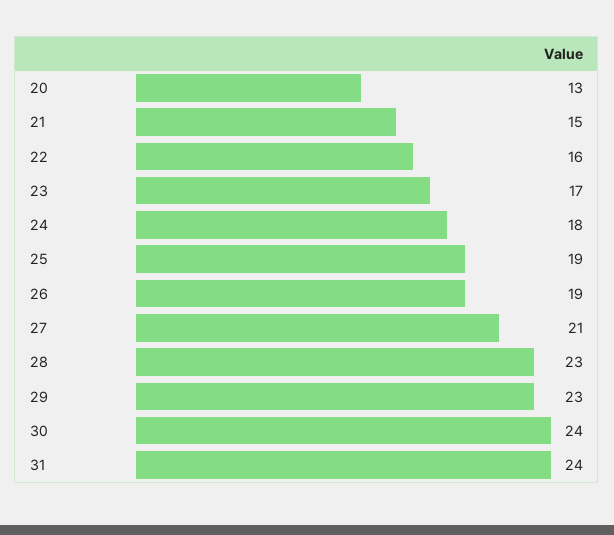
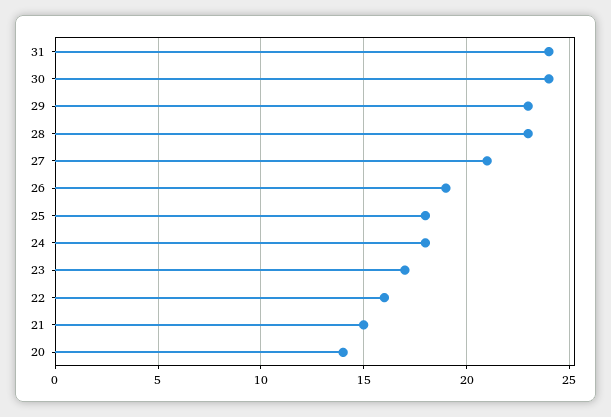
20: 13 -> 14
25: 19 -> 18

